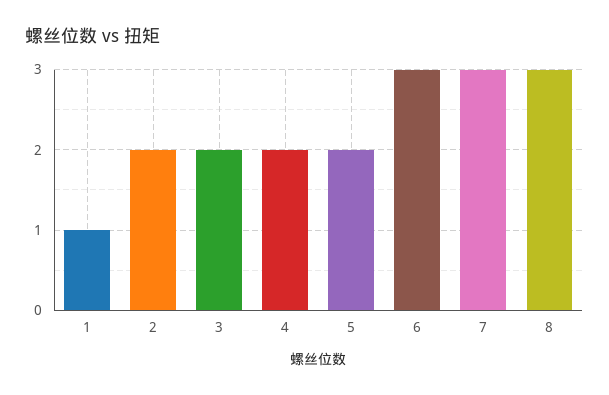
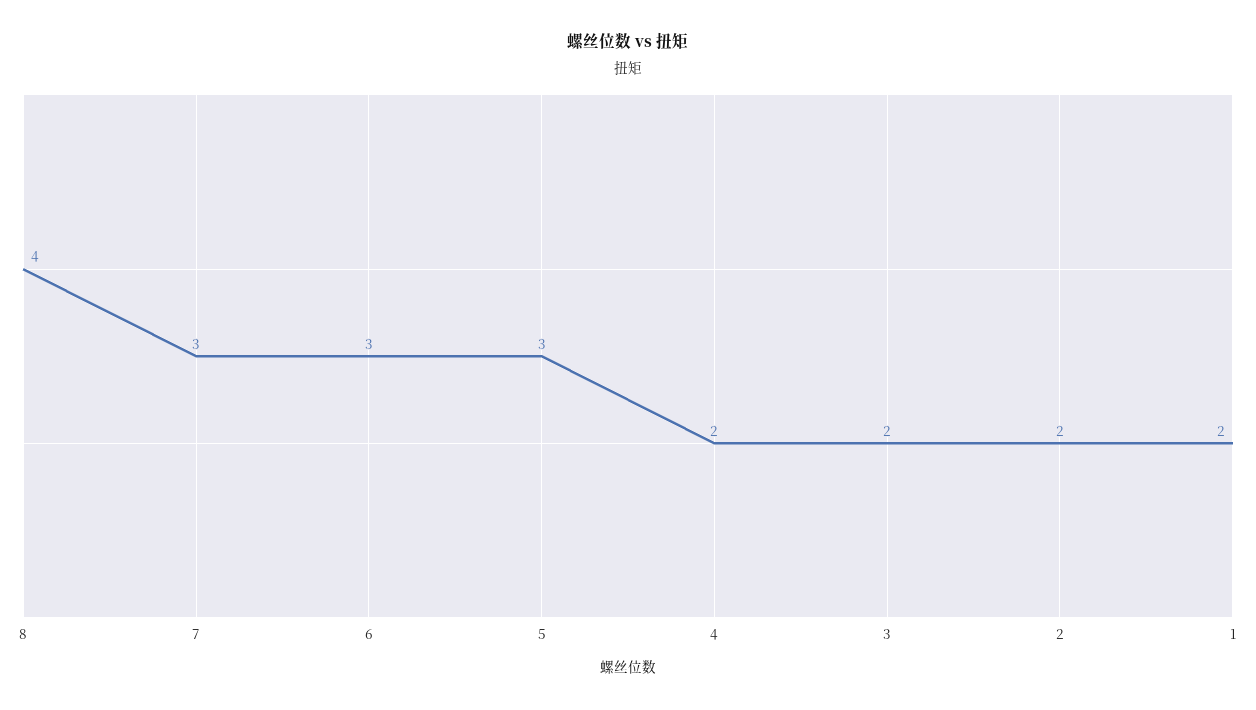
1: 1 -> 2
5: 2 -> 3
8: 3 -> 4

